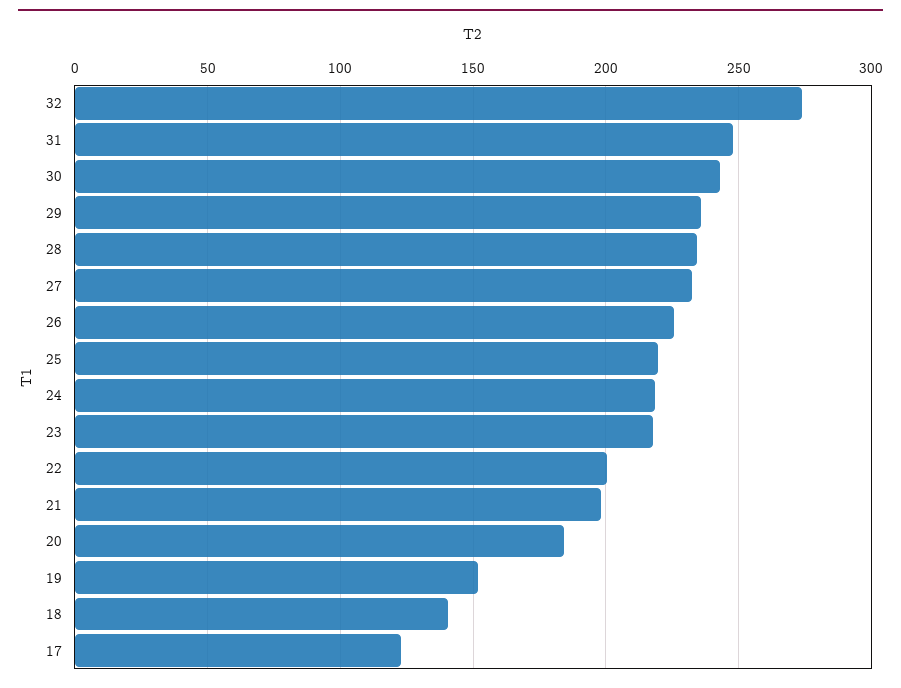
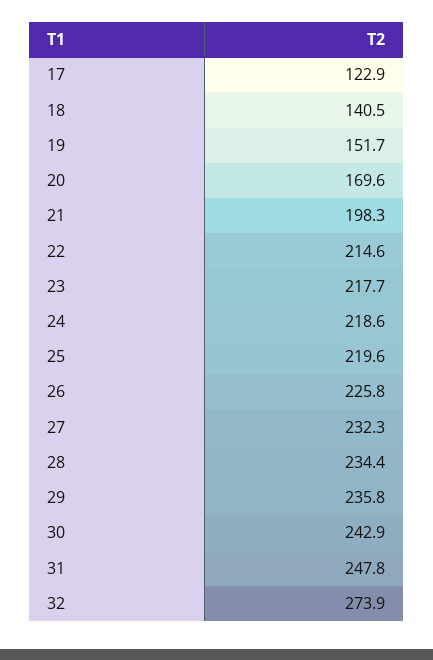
22: 200 -> 214.6
20: 185 -> 169.6

